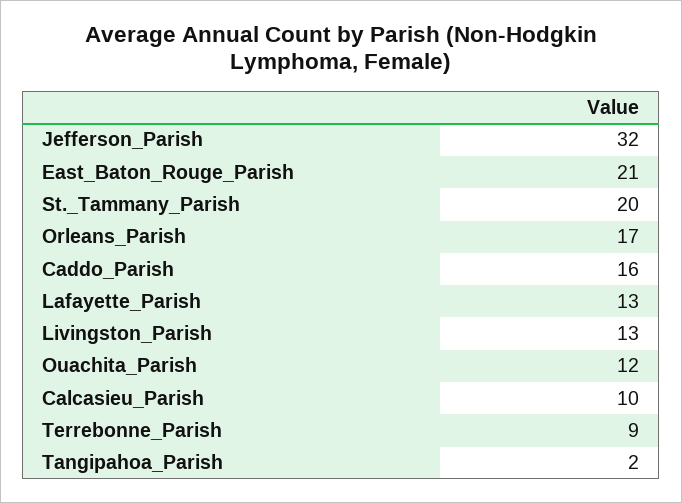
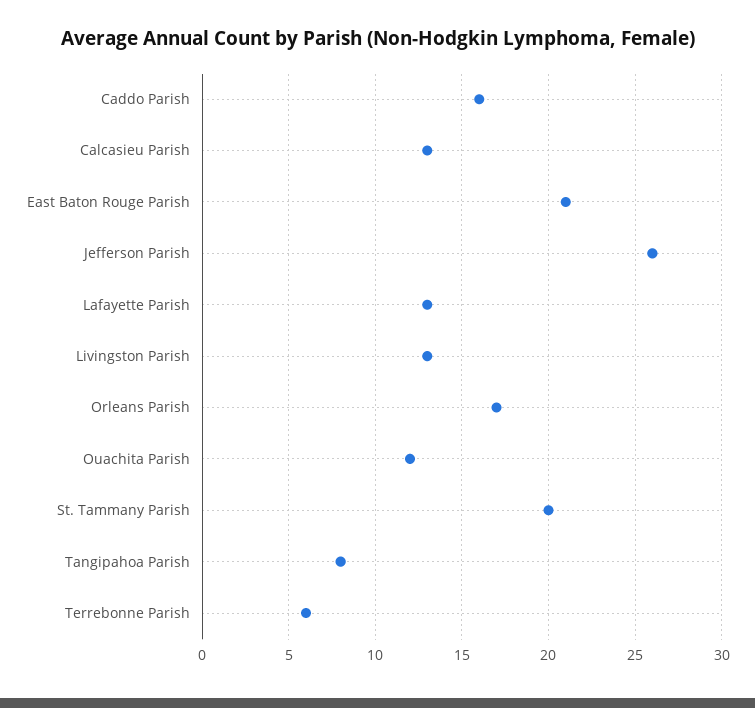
Jefferson_Parish: 32 -> 26
Calcasieu_Parish: 10 -> 13
Terrebonne_Parish: 9 -> 6
Tangipahoa_Parish: 2 -> 8

